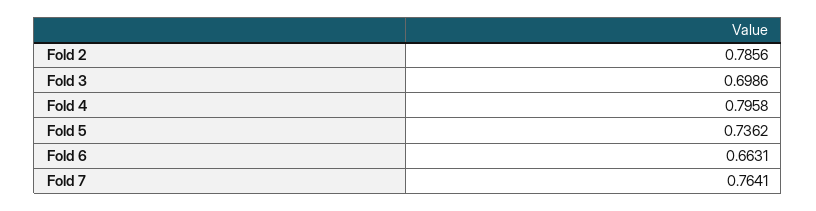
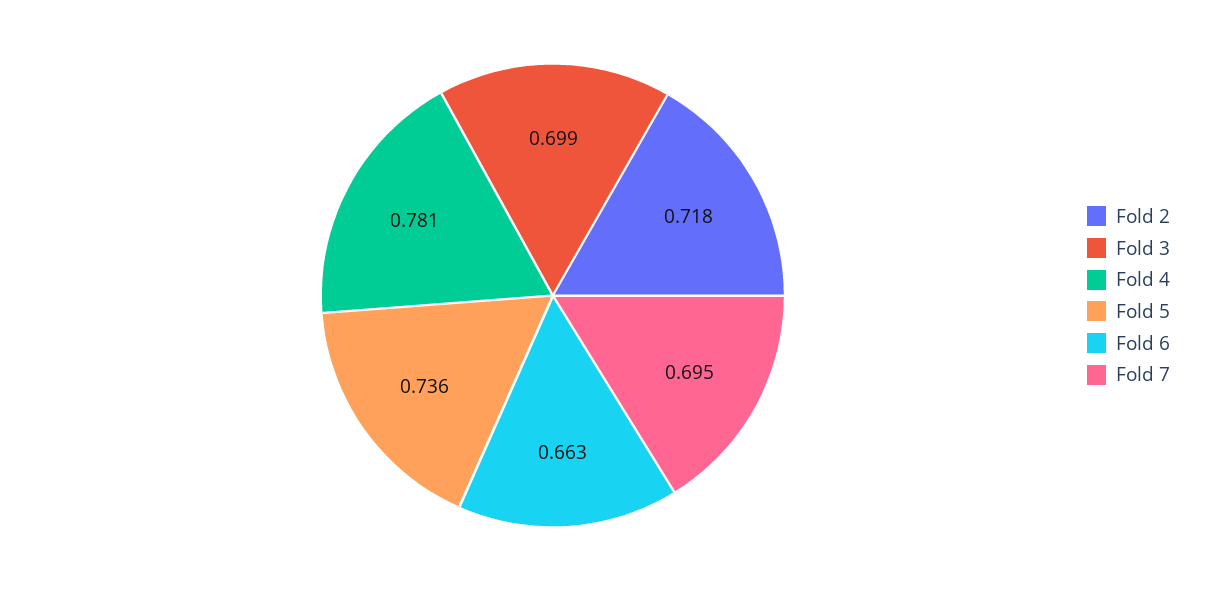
Fold 2: 0.7856 -> 0.718
Fold 4: 0.7958 -> 0.781
Fold 7: 0.7641 -> 0.695

